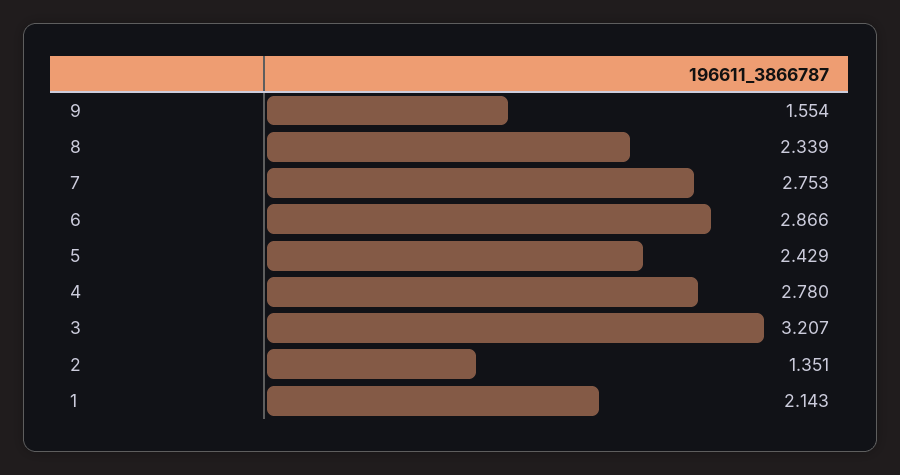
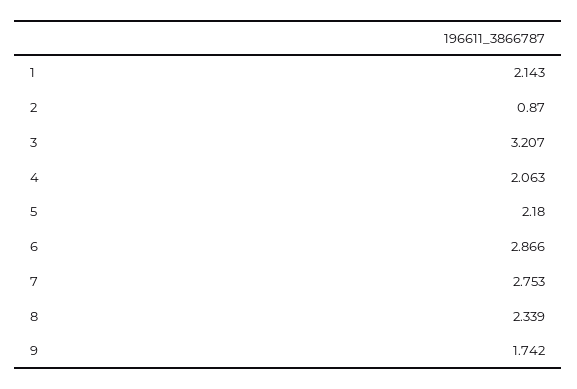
9: 1.554 -> 1.742
5: 2.429 -> 2.18
4: 2.78 -> 2.063
2: 1.351 -> 0.87

